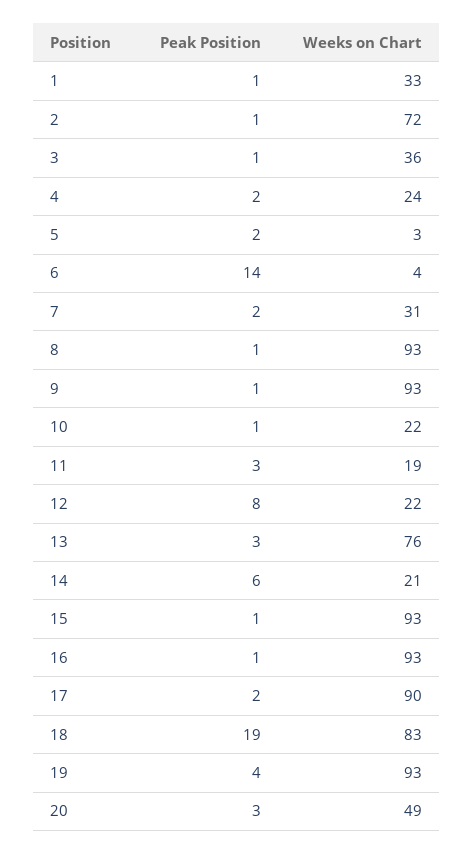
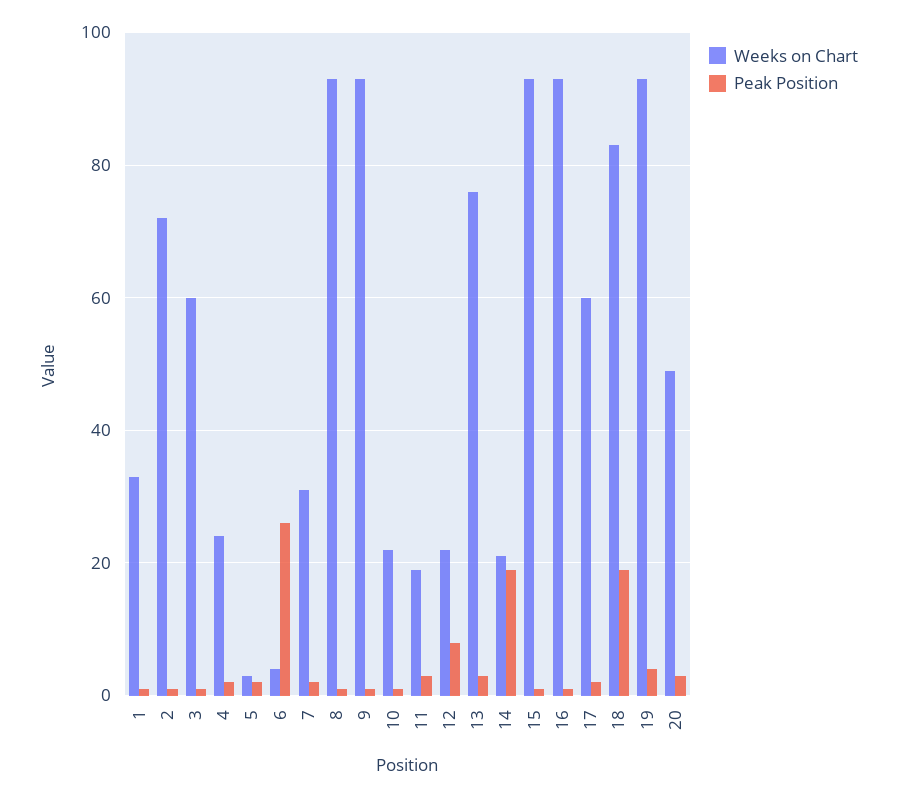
Weeks on Chart, 3: 36 -> 60
Peak Position, 6: 14 -> 25
Peak Position, 14: 6 -> 20
Weeks on Chart, 17: 90 -> 60

